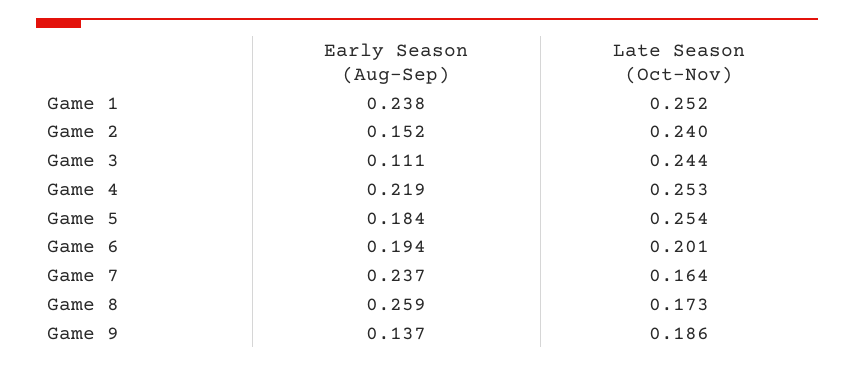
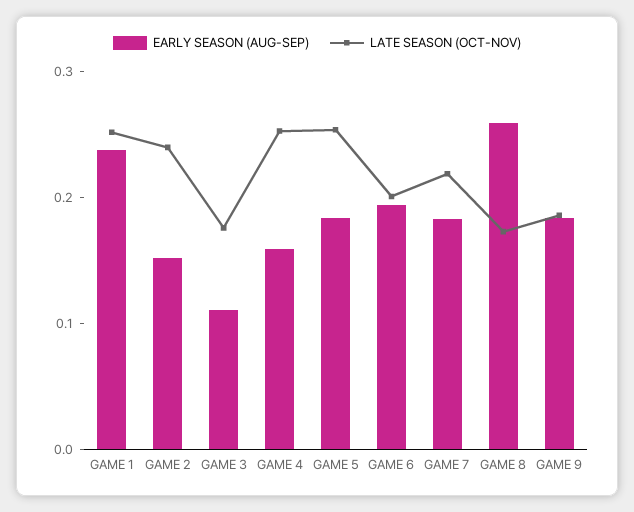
Late Season (Oct-Nov), Game 3: 0.244 -> 0.18
Early Season (Aug-Sep), Game 4: 0.219 -> 0.16
Early Season (Aug-Sep), Game 7: 0.237 -> 0.18
Late Season (Oct-Nov), Game 7: 0.164 -> 0.22
Early Season (Aug-Sep), Game 9: 0.137 -> 0.18

